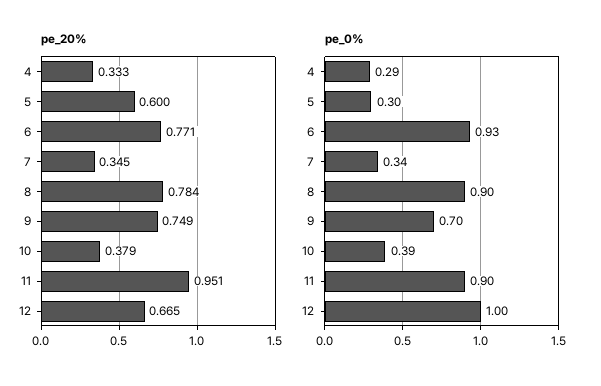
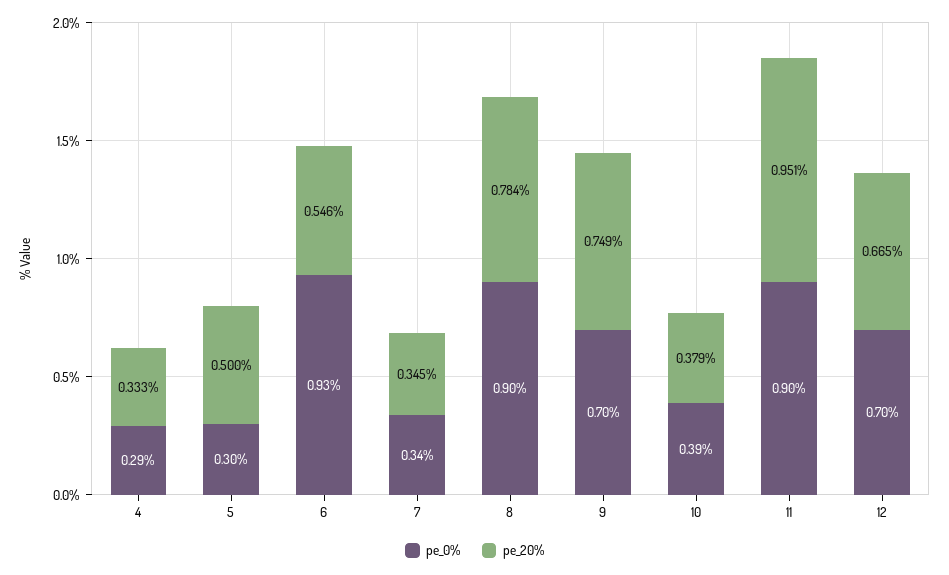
pe_20%, 5: 0.6 -> 0.5
pe_20%, 6: 0.771 -> 0.546
pe_0%, 12: 1 -> 0.7

